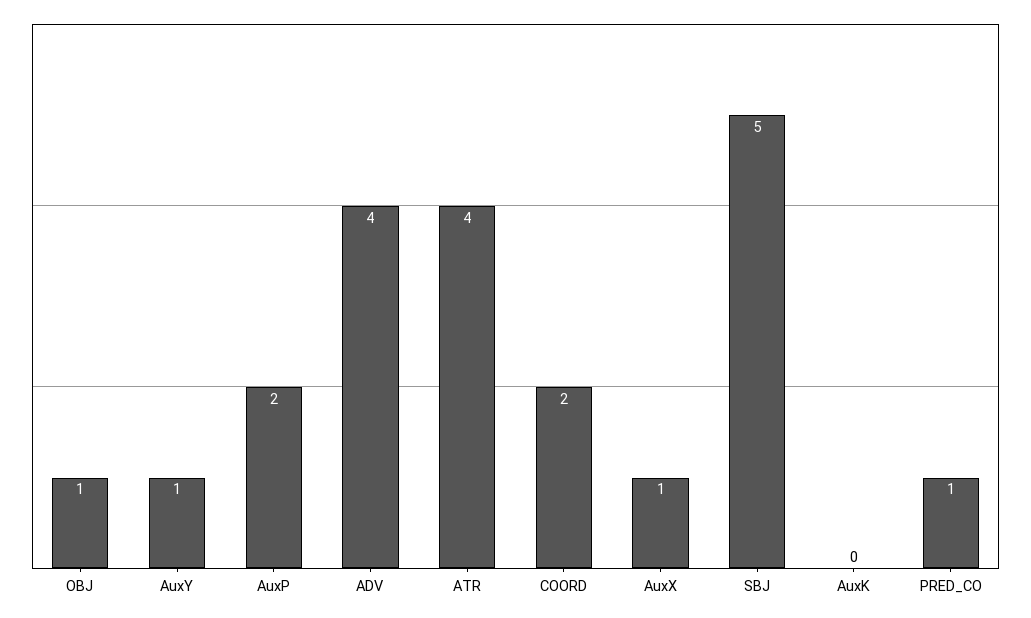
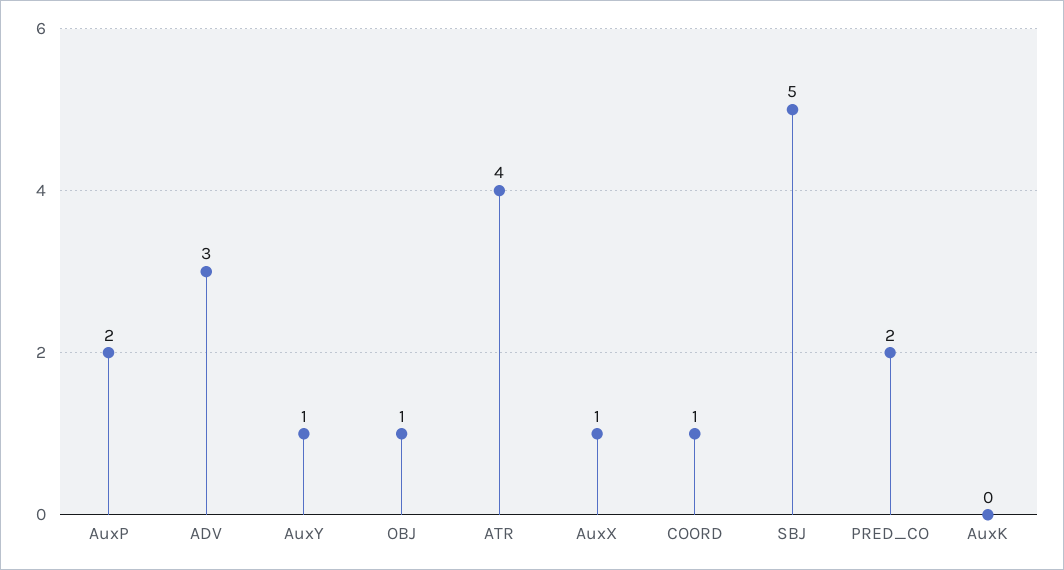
ADV: 4 -> 3
COORD: 2 -> 1
PRED_CO: 1 -> 2

